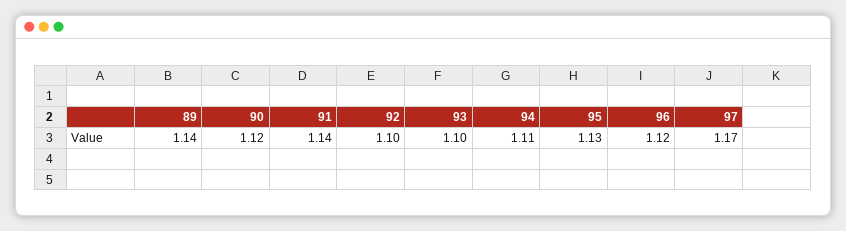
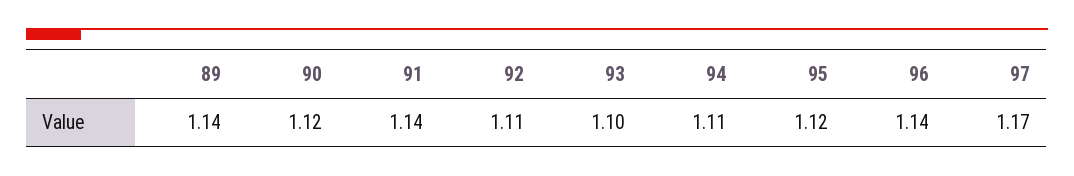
92: 1.1 -> 1.11
95: 1.13 -> 1.12
96: 1.12 -> 1.14

